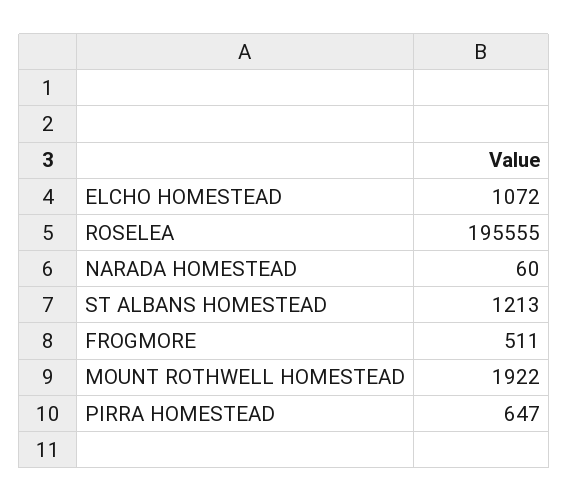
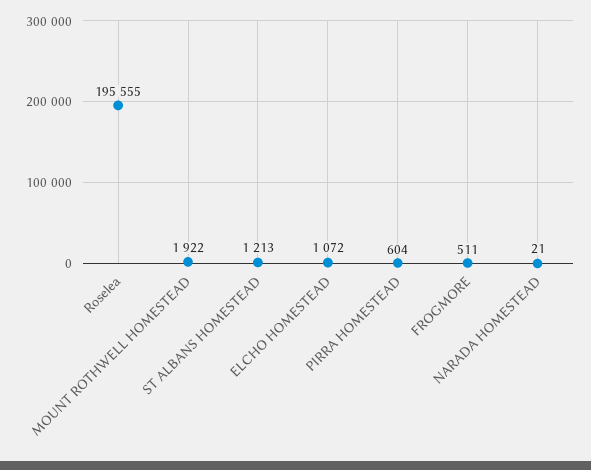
NARADA HOMESTEAD: 60 -> 21
PIRRA HOMESTEAD: 647 -> 604

